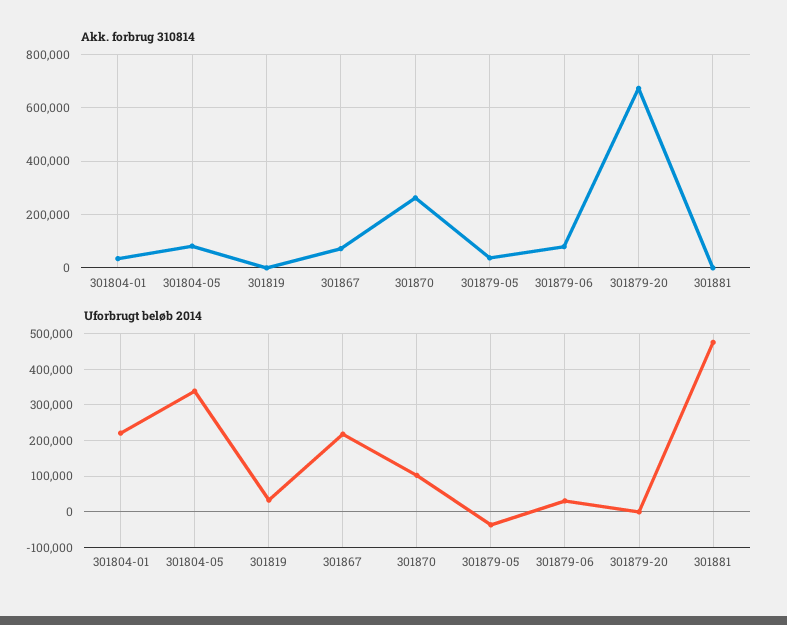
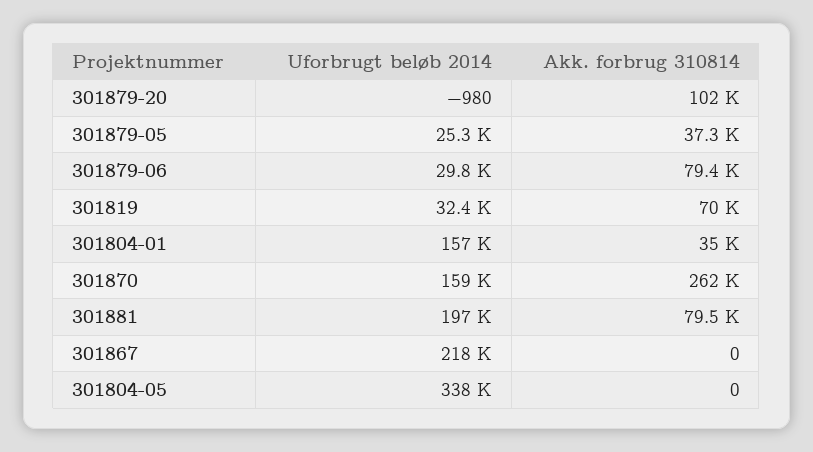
Akk. forbrug 310814, 301804-05: 75000 -> 0
Akk. forbrug 310814, 301819: 0 -> 70000
Akk. forbrug 310814, 301867: 75000 -> 0
Akk. forbrug 310814, 301879-20: 675000 -> 102000
Akk. forbrug 310814, 301881: 0 -> 79500
Uforbrugt beløb 2014, 301804-01: 220000 -> 157000
Uforbrugt beløb 2014, 301870: 100000 -> 159000
Uforbrugt beløb 2014, 301879-05: -40000 -> 25300
Uforbrugt beløb 2014, 301881: 480000 -> 197000

